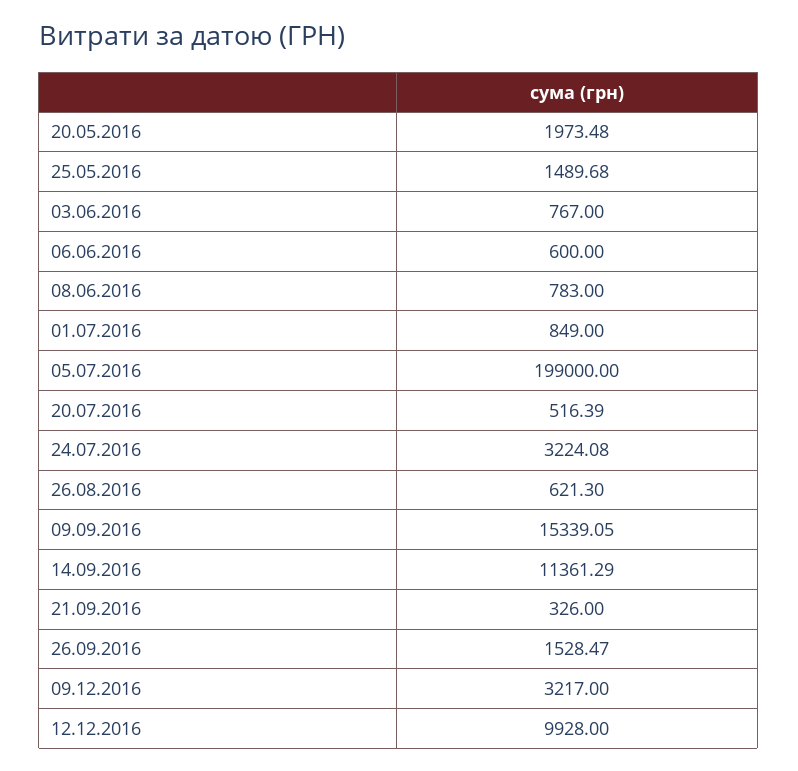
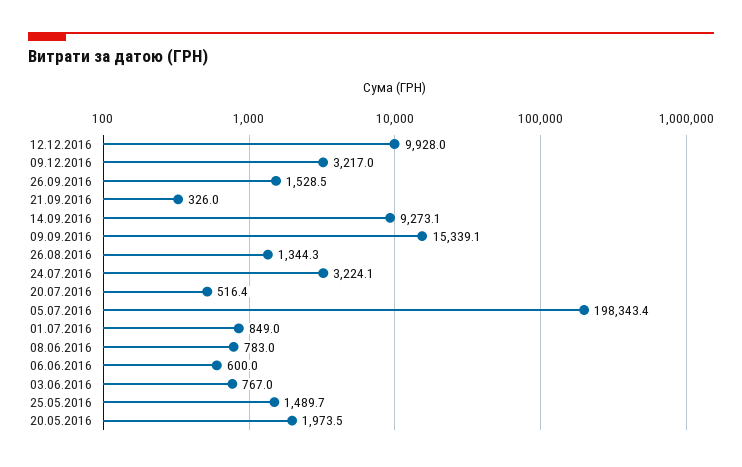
05.07.2016: 199000 -> 198343.4
26.08.2016: 621.3 -> 1344.3
14.09.2016: 11361.29 -> 9273.1

